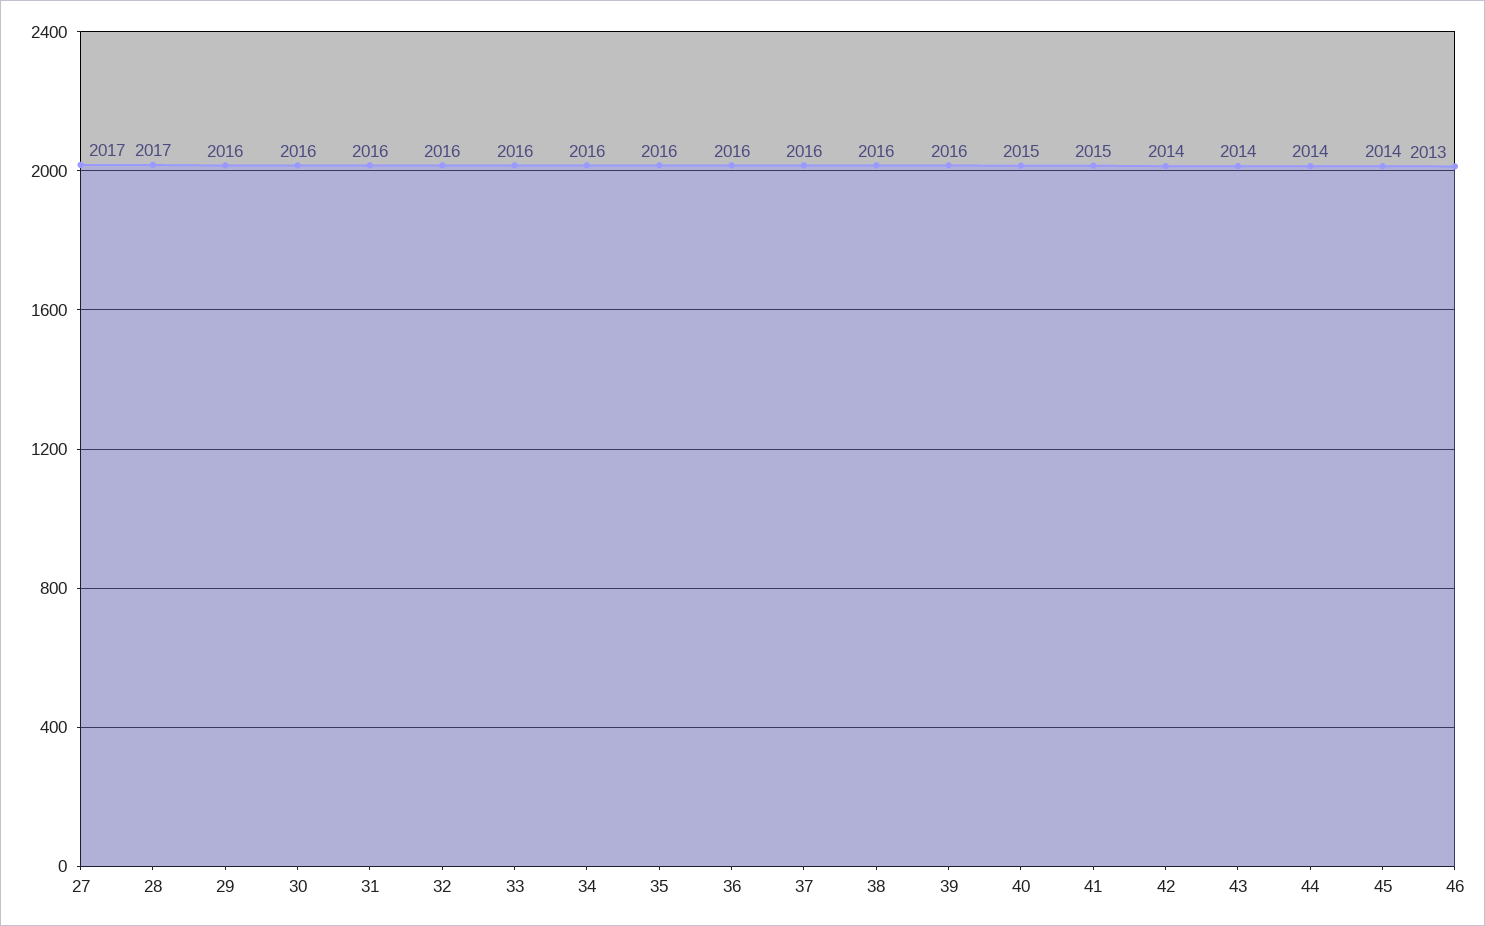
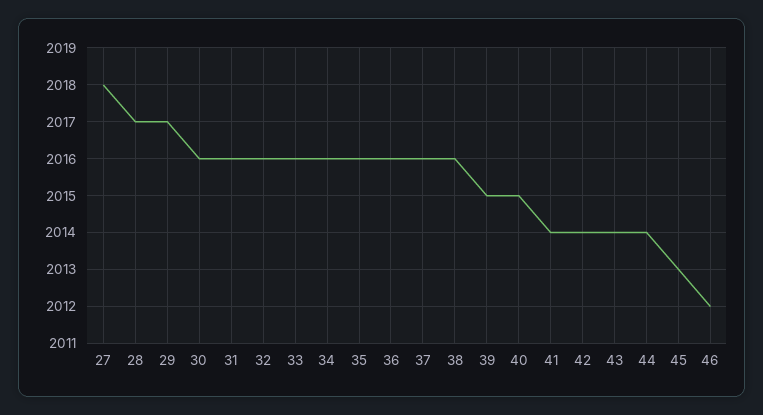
27: 2017 -> 2018
29: 2016 -> 2017
39: 2016 -> 2015
41: 2015 -> 2014
45: 2014 -> 2013
46: 2013 -> 2012

